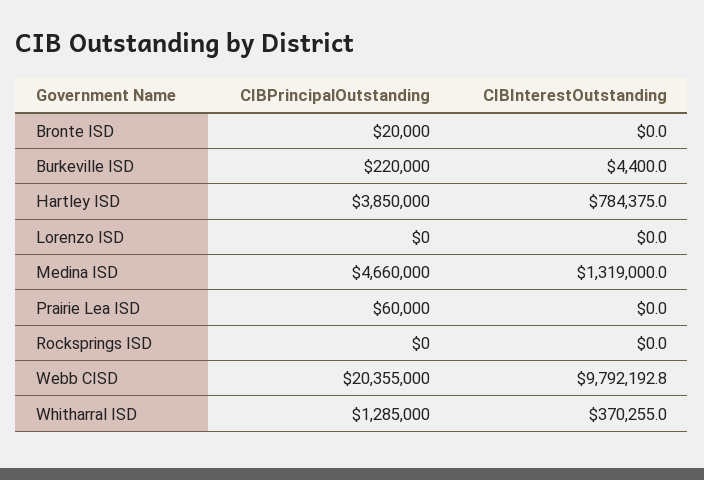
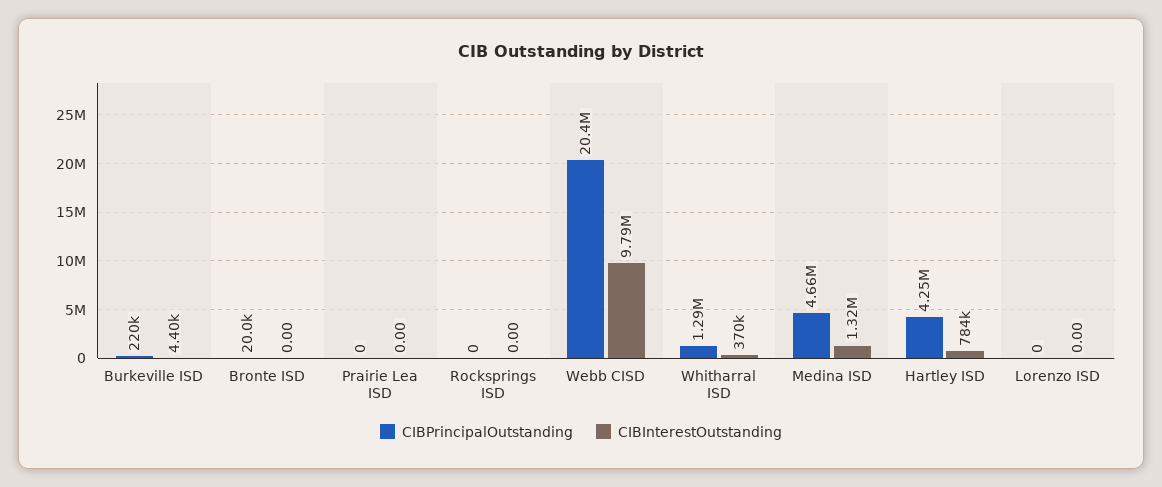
CIBPrincipalOutstanding, Hartley ISD: 3850000 -> 4250000
CIBPrincipalOutstanding, Prairie Lea ISD: 60000 -> 0

